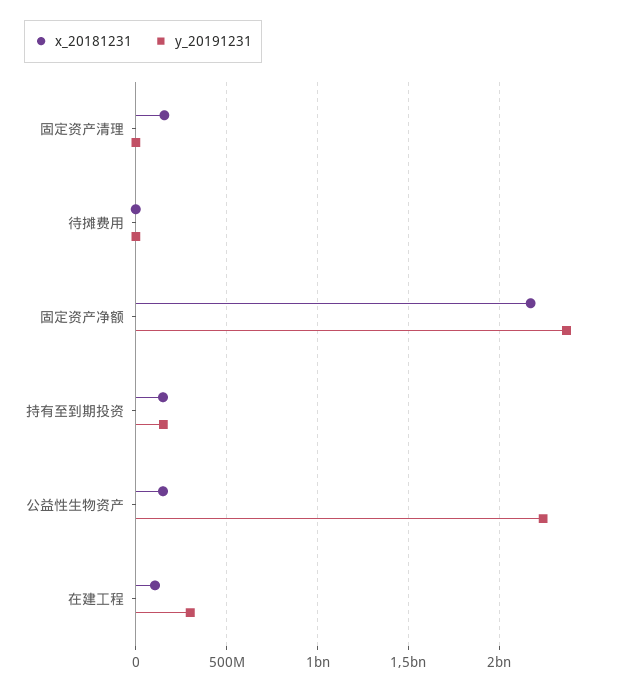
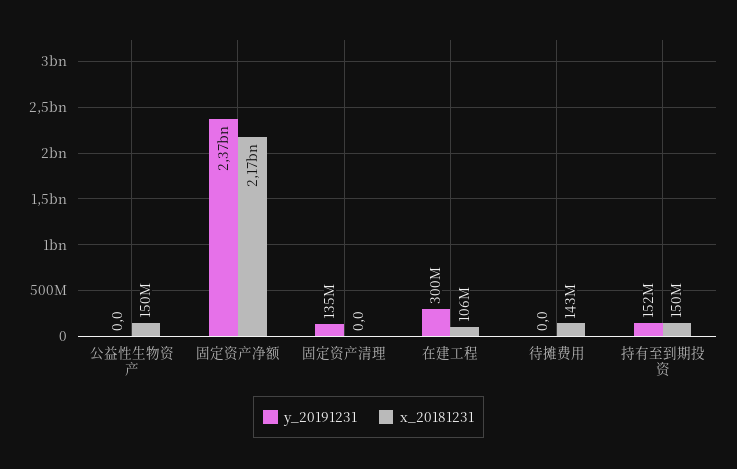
x_20181231, 固定资产清理: 150000000 -> 0
y_20191231, 固定资产清理: 0 -> 135000000
x_20181231, 待摊费用: 0 -> 143000000
y_20191231, 公益性生物资产: 2250000000 -> 0

